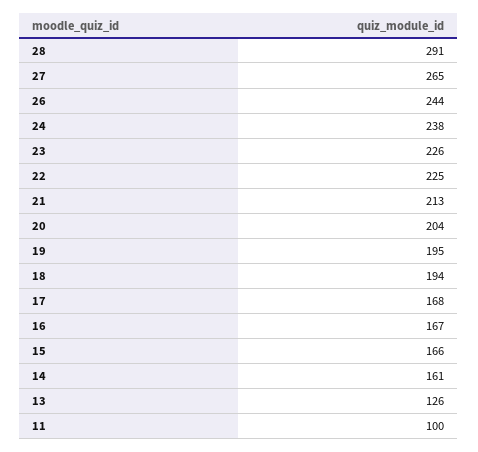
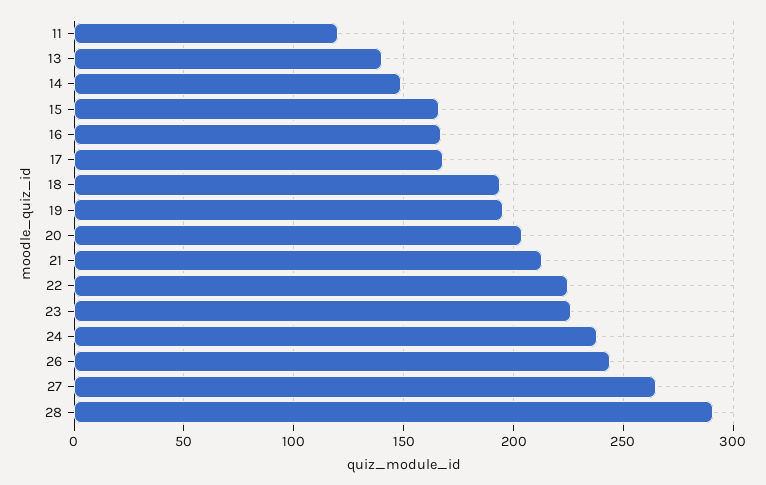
14: 161 -> 150
13: 126 -> 140
11: 100 -> 120

